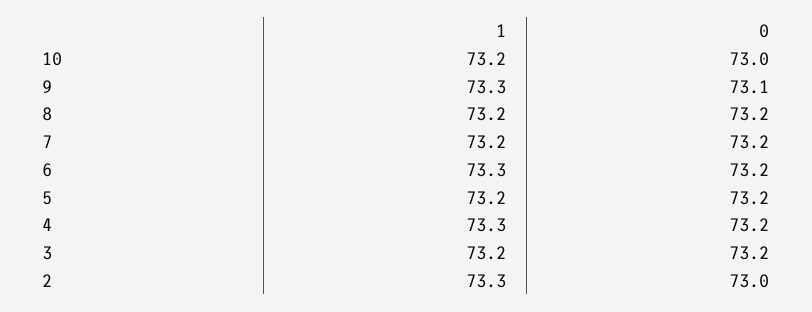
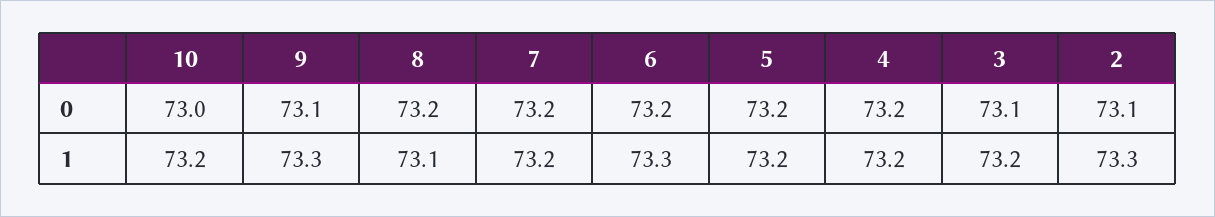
1, 8: 73.2 -> 73.1
1, 4: 73.3 -> 73.2
0, 3: 73.2 -> 73.1
0, 2: 73 -> 73.1

